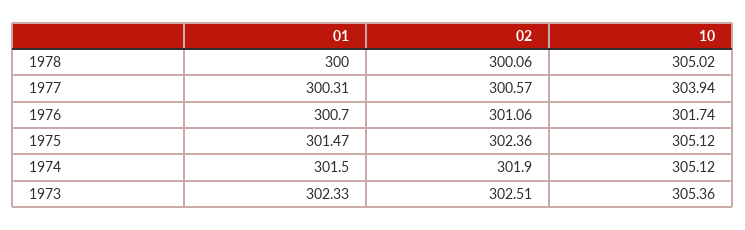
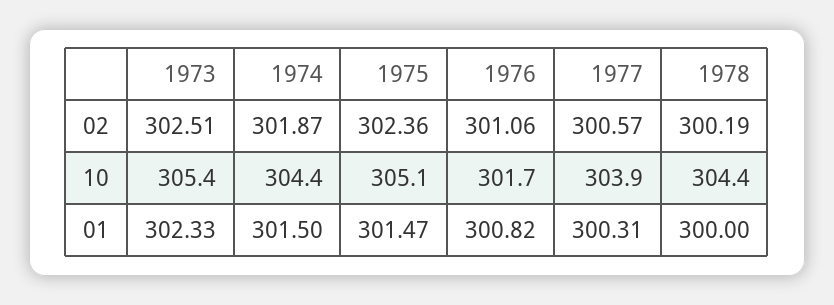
02, 1978: 300.06 -> 300.19
10, 1978: 305.02 -> 304.4
01, 1976: 300.7 -> 300.82
02, 1974: 301.9 -> 301.87
10, 1974: 305.12 -> 304.4

